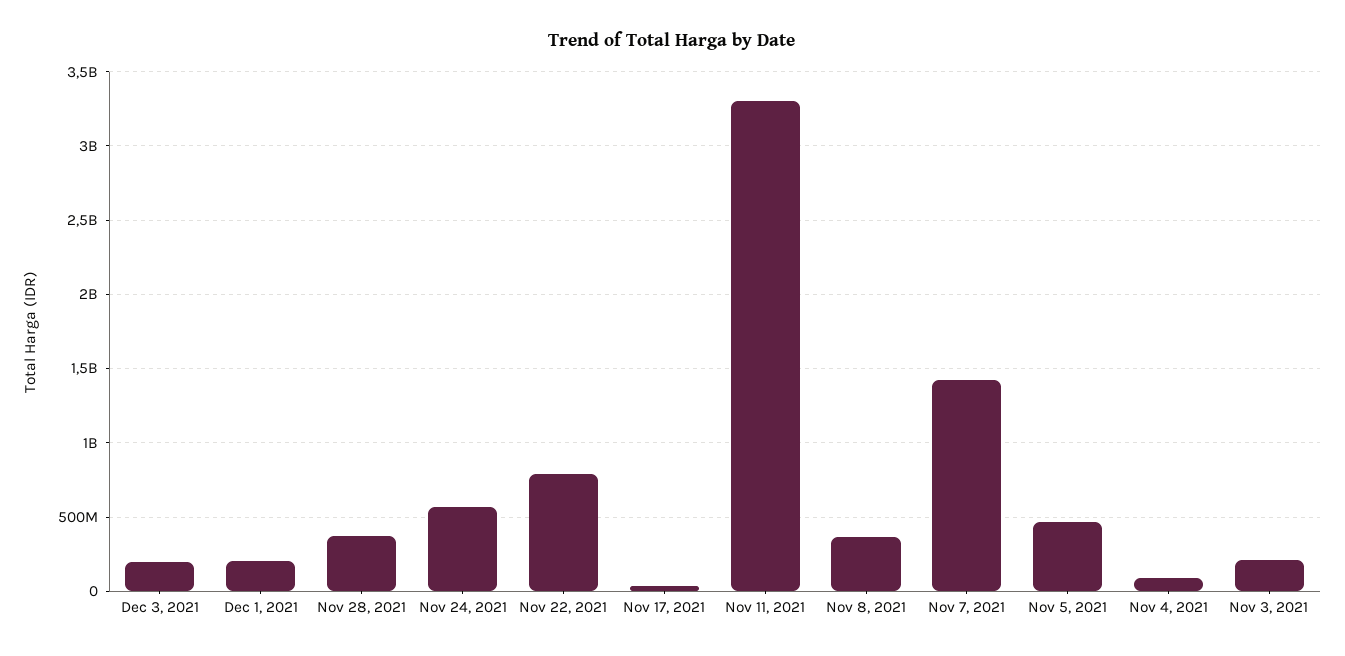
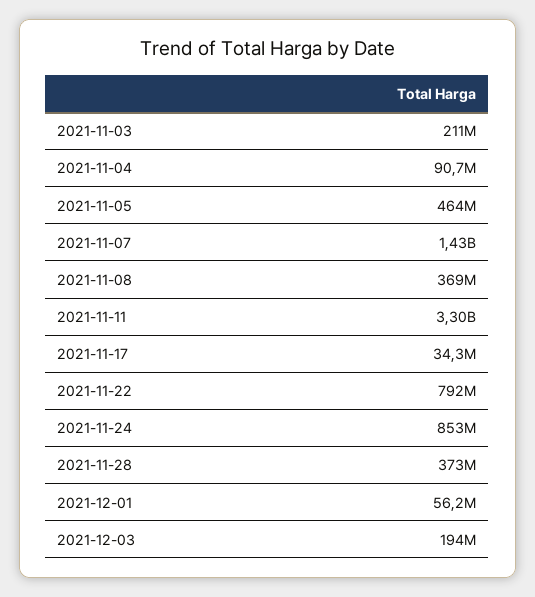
Dec 1, 2021: 200000000 -> 56200000
Nov 24, 2021: 550000000 -> 853000000

